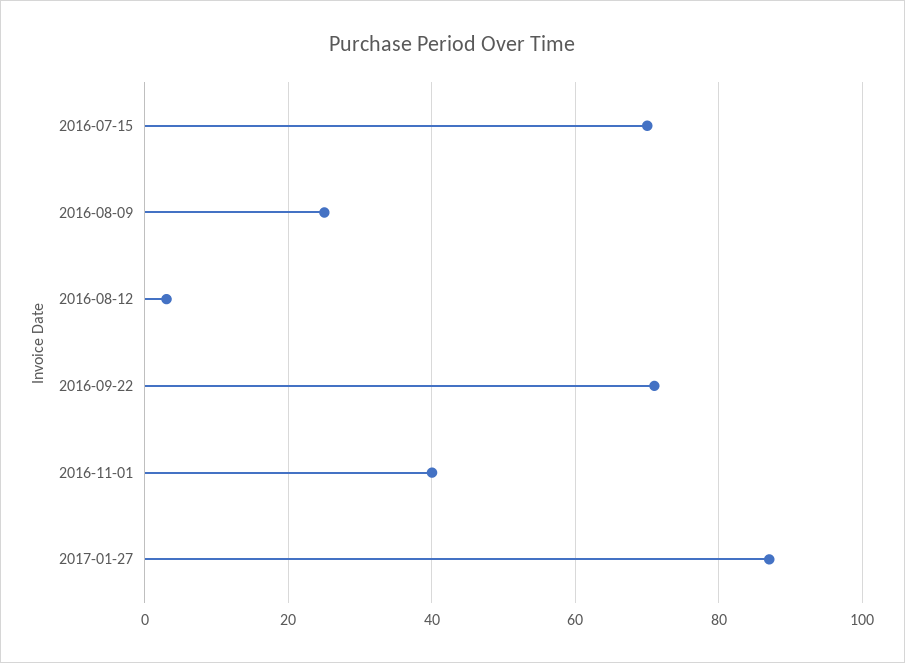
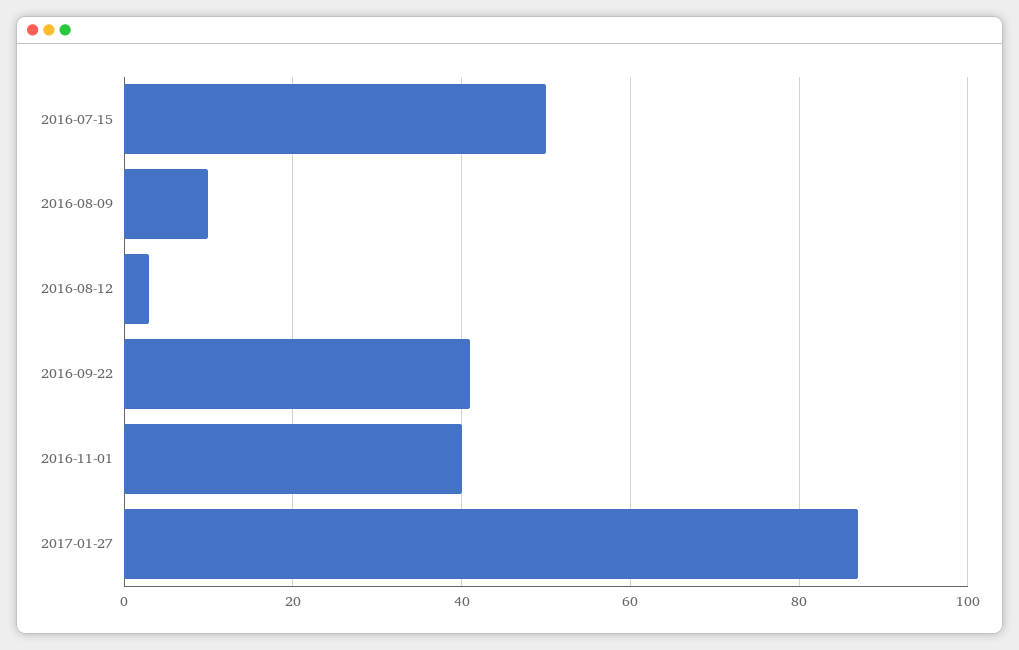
2016-07-15: 70 -> 50
2016-08-09: 25 -> 10
2016-09-22: 70 -> 40

